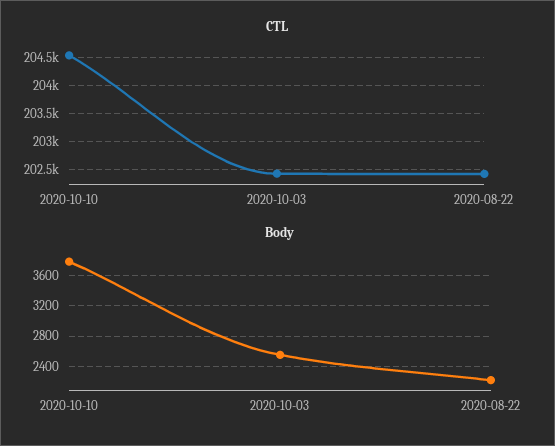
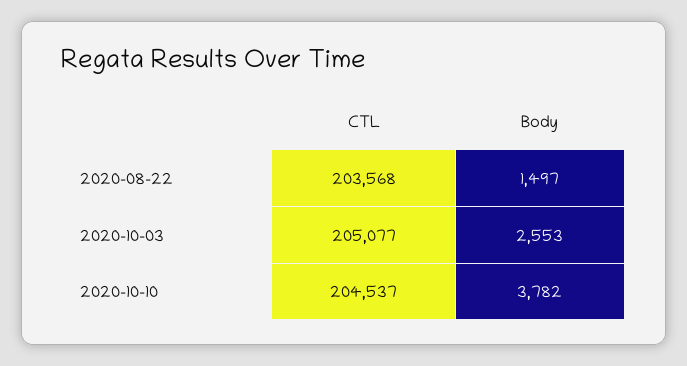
CTL, 2020-10-03: 202500 -> 205077
CTL, 2020-08-22: 202500 -> 203568
Body, 2020-08-22: 2200 -> 1497

